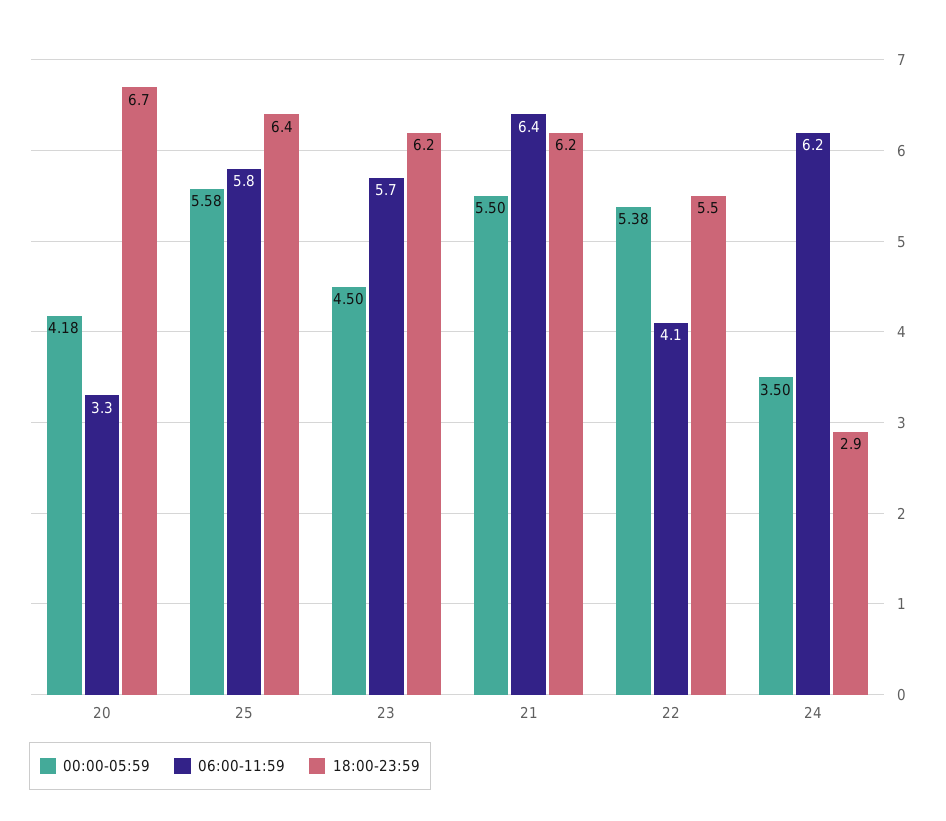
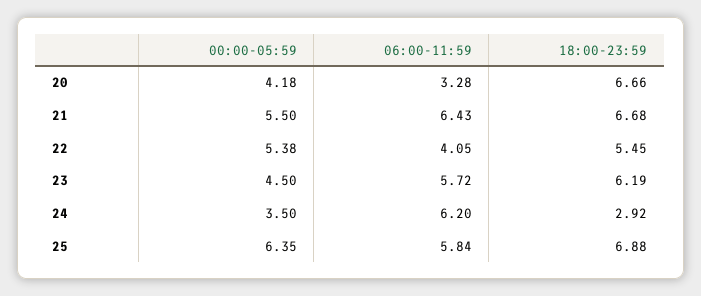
00:00-05:59, 25: 5.58 -> 6.35
18:00-23:59, 25: 6.4 -> 6.88
18:00-23:59, 21: 6.2 -> 6.68

